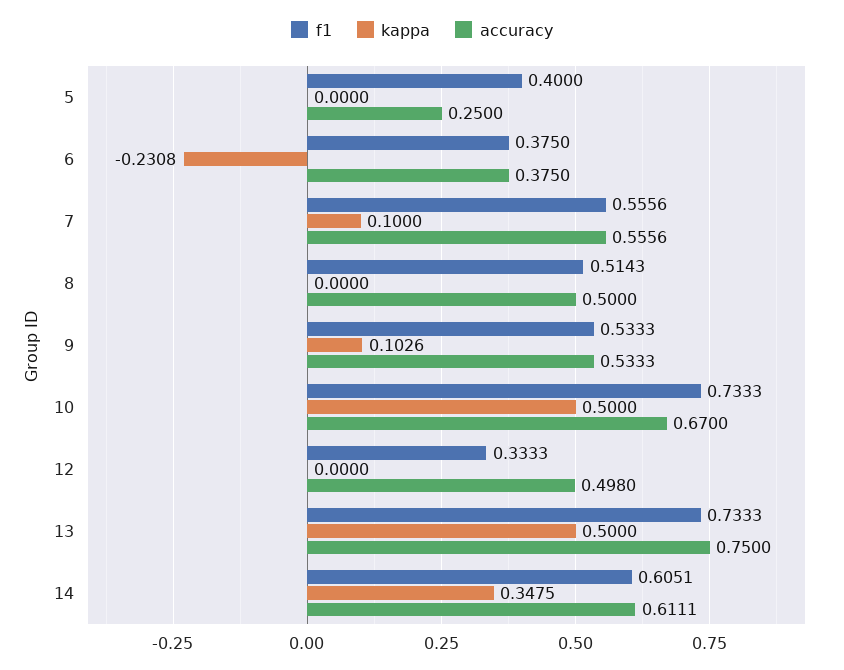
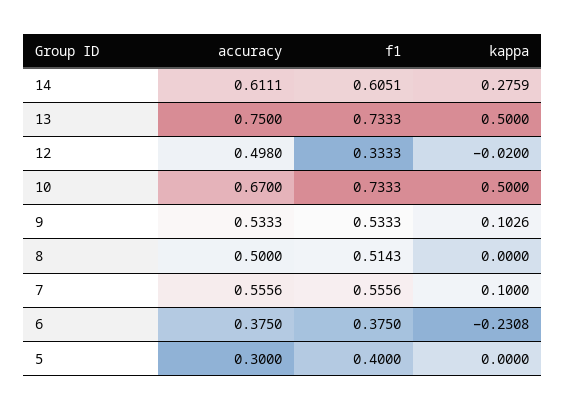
accuracy, 5: 0.25 -> 0.3
kappa, 12: 0 -> -0.02
kappa, 14: 0.3475 -> 0.2759

